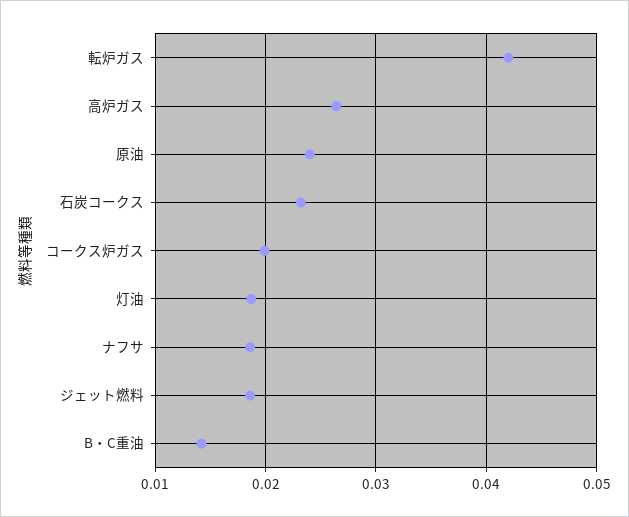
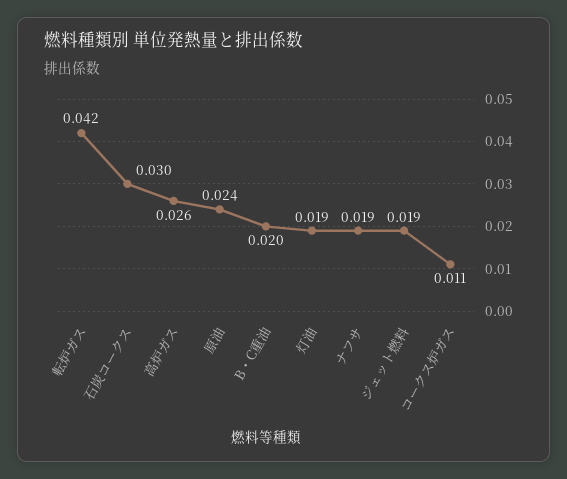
石炭コークス: 0.023 -> 0.03
コークス炉ガス: 0.02 -> 0.011
B・C重油: 0.014 -> 0.02

